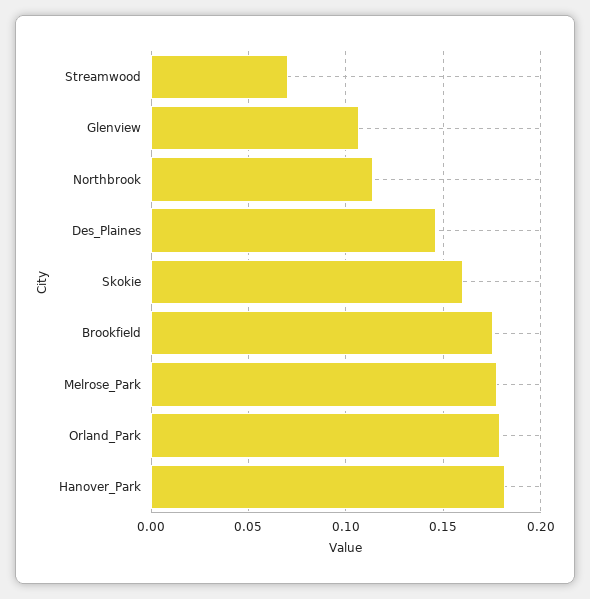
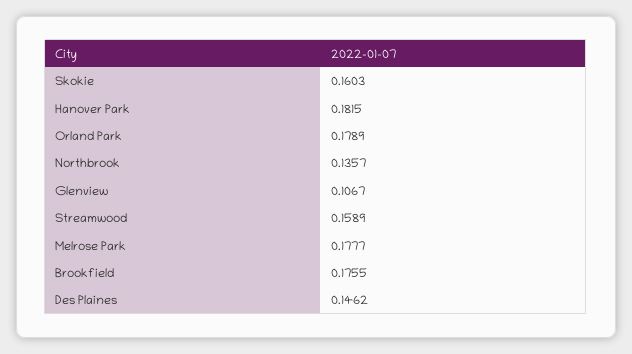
Streamwood: 0.07 -> 0.1589
Northbrook: 0.115 -> 0.1357

